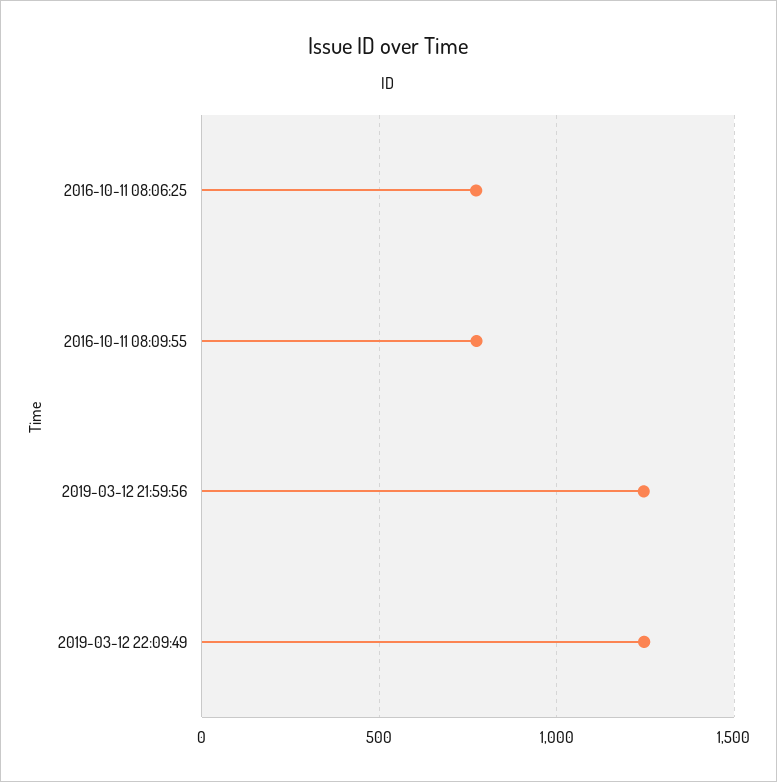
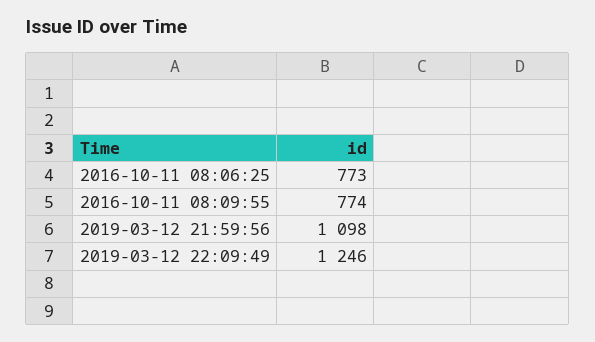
2019-03-12 21:59:56: 1250 -> 1098

